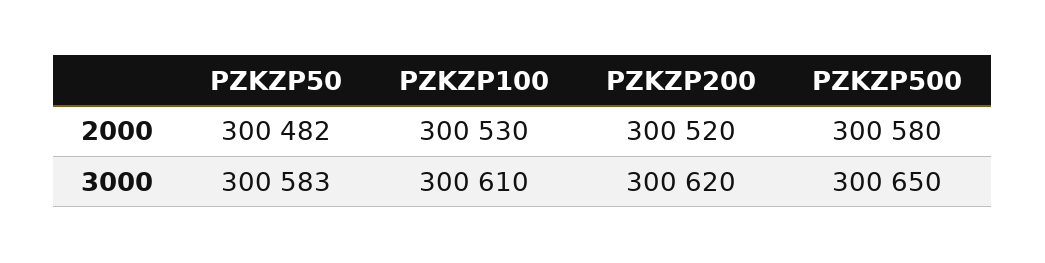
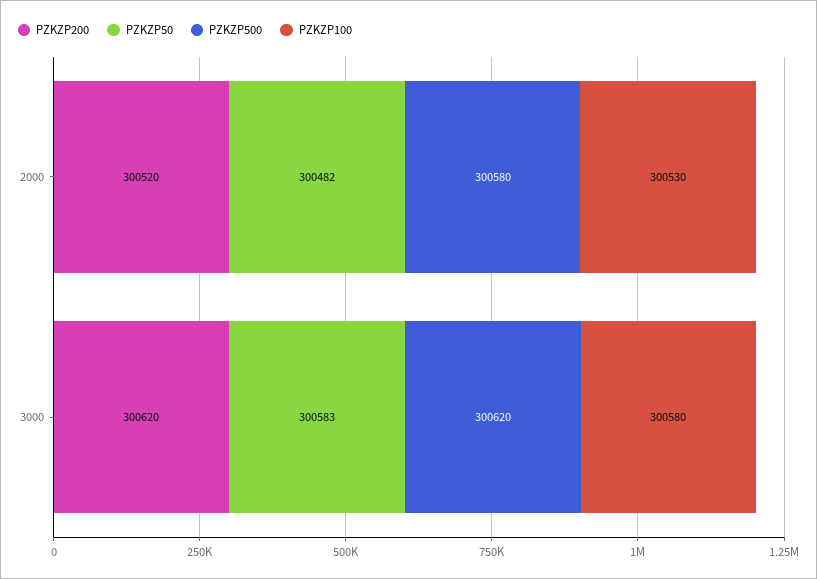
PZKZP100, 3000: 300610 -> 300580
PZKZP500, 3000: 300650 -> 300620

